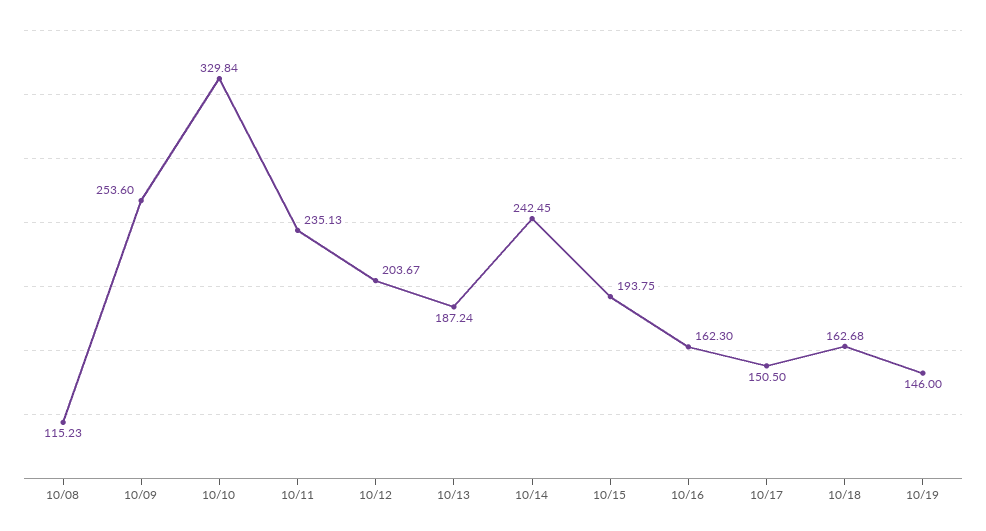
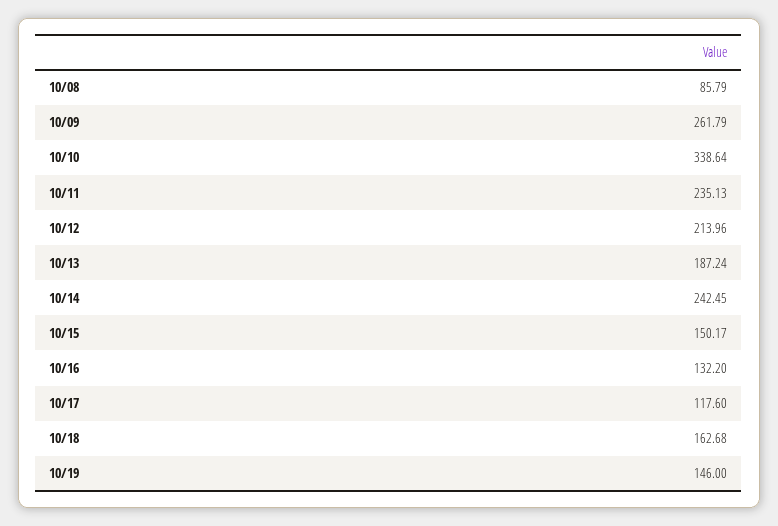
10/08: 115.23 -> 85.79
10/09: 253.6 -> 261.79
10/10: 329.84 -> 338.64
10/12: 203.67 -> 213.96
10/15: 193.75 -> 150.17
10/16: 162.3 -> 132.2
10/17: 150.5 -> 117.6

